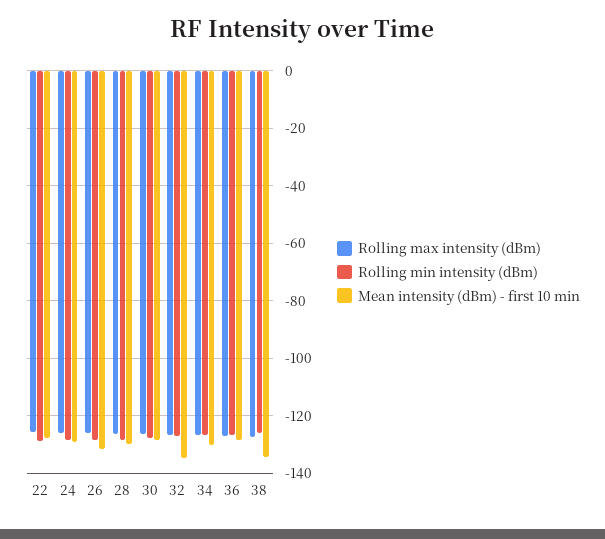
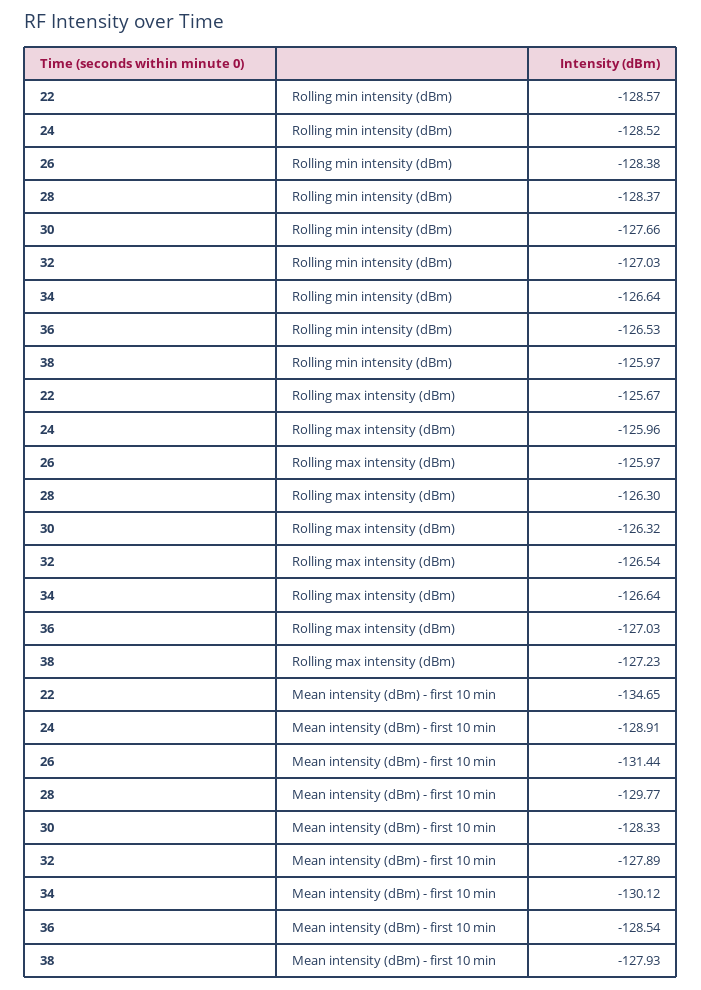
Mean intensity (dBm) - first 10 min, 22: -127.5 -> -134.65
Mean intensity (dBm) - first 10 min, 32: -135 -> -127.89
Mean intensity (dBm) - first 10 min, 38: -135 -> -127.93

